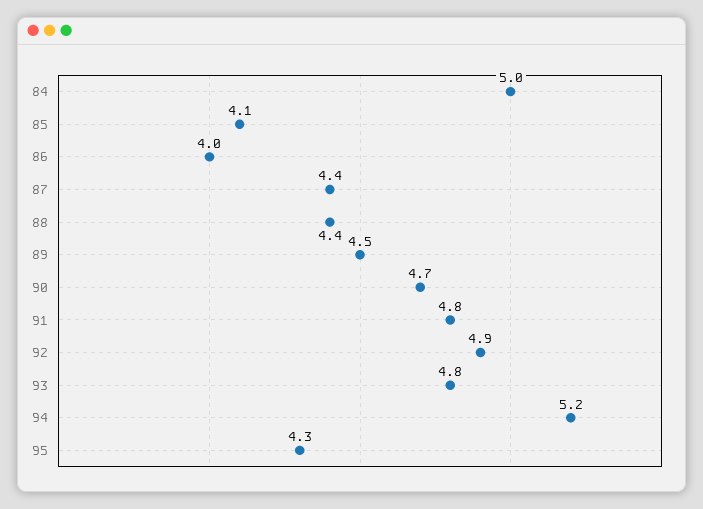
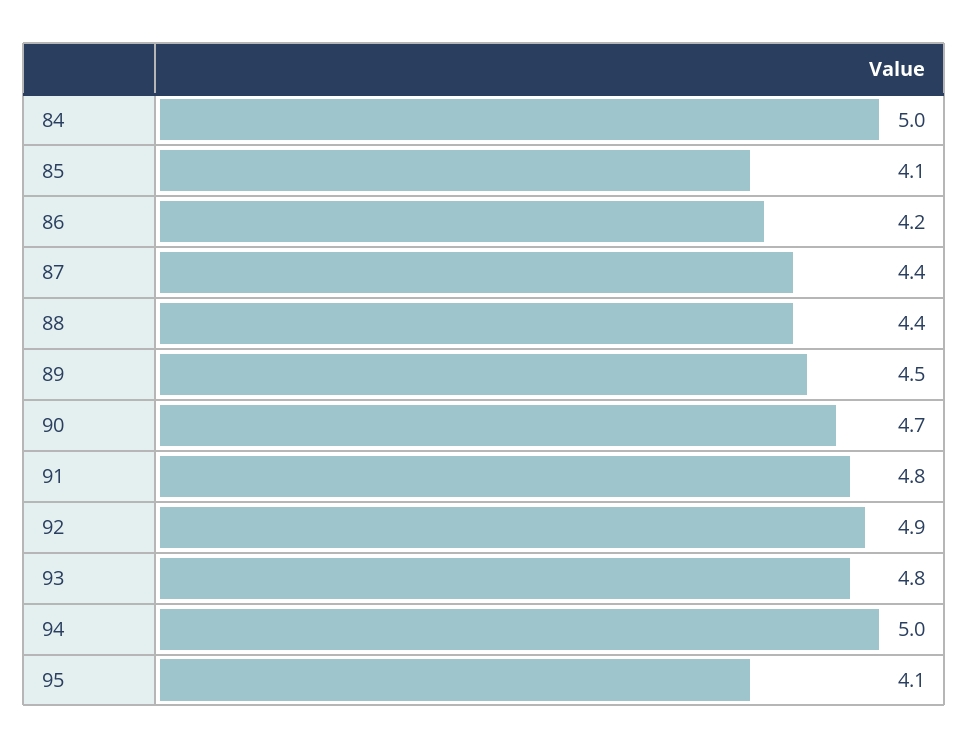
86: 4 -> 4.2
94: 5.2 -> 5
95: 4.3 -> 4.1

